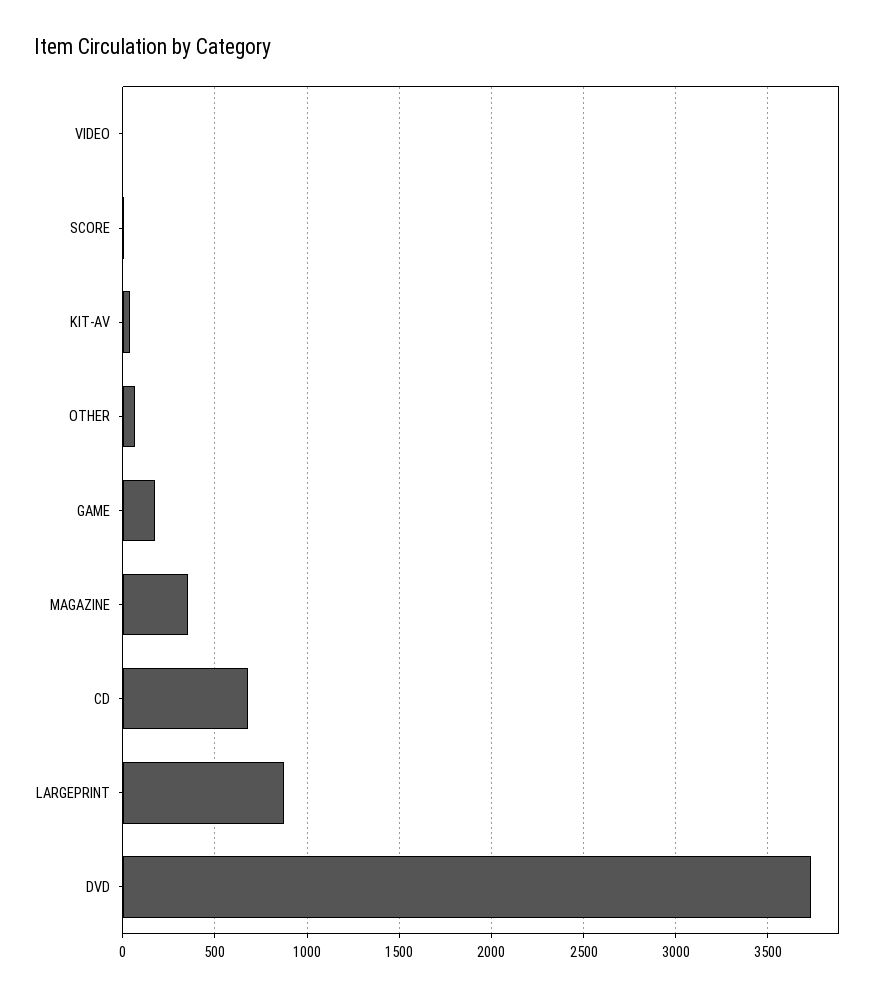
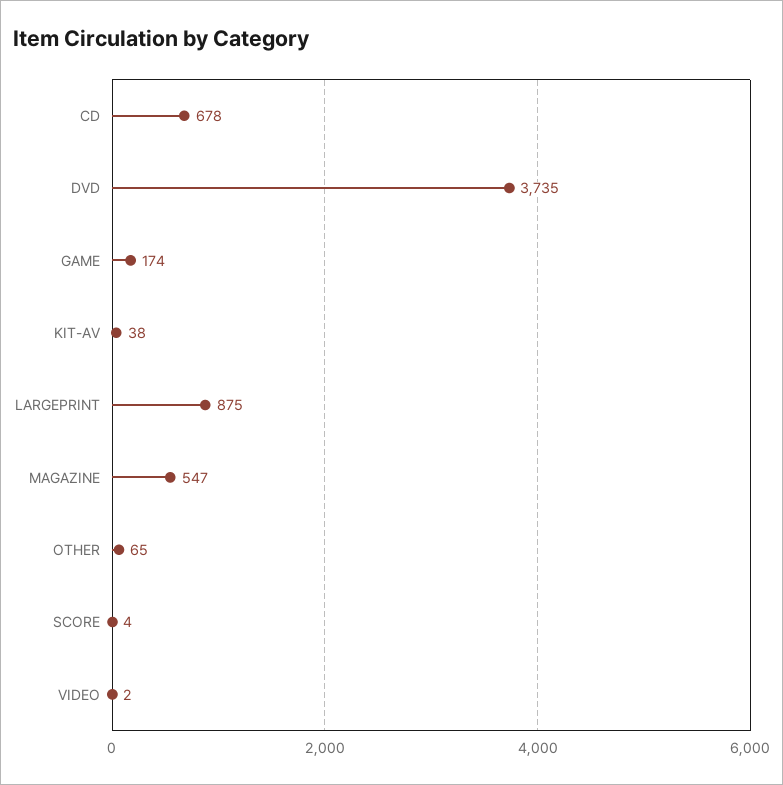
MAGAZINE: 350 -> 547

